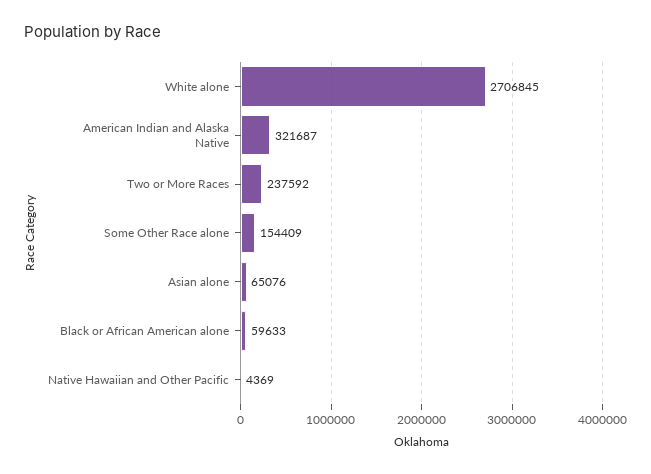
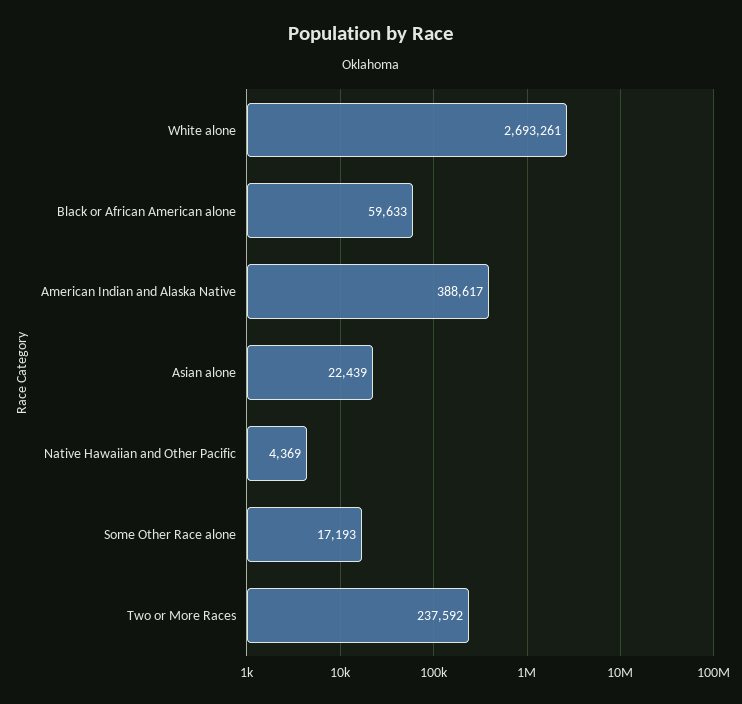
White alone: 2706845 -> 2693261
American Indian and Alaska Native: 321687 -> 388617
Some Other Race alone: 154409 -> 17193
Asian alone: 65076 -> 22439

